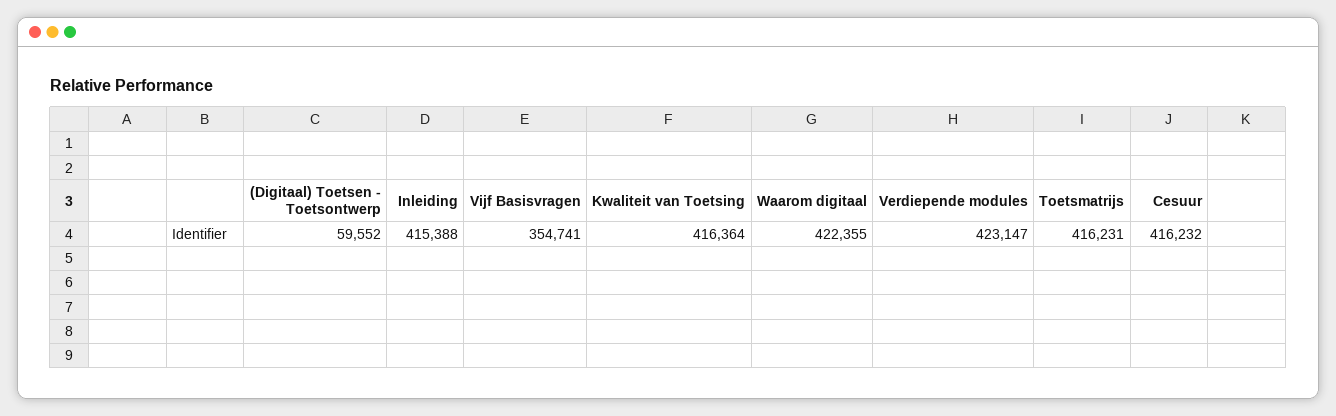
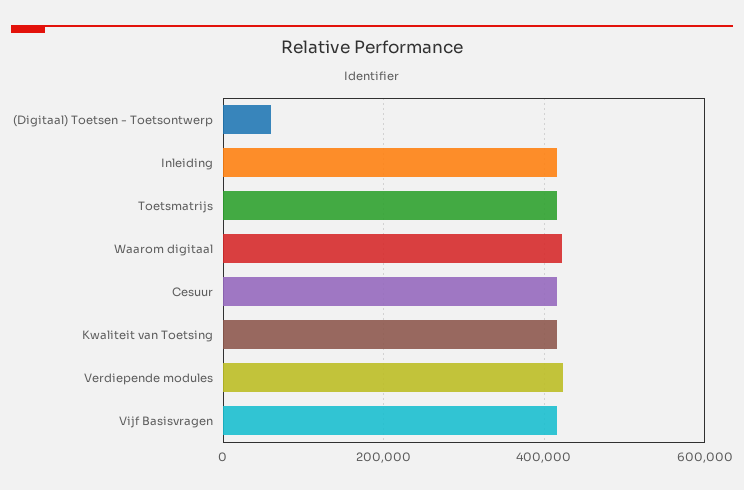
Vijf Basisvragen: 354741 -> 420000

